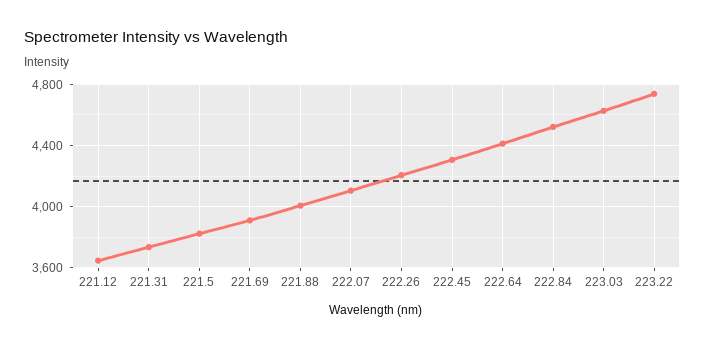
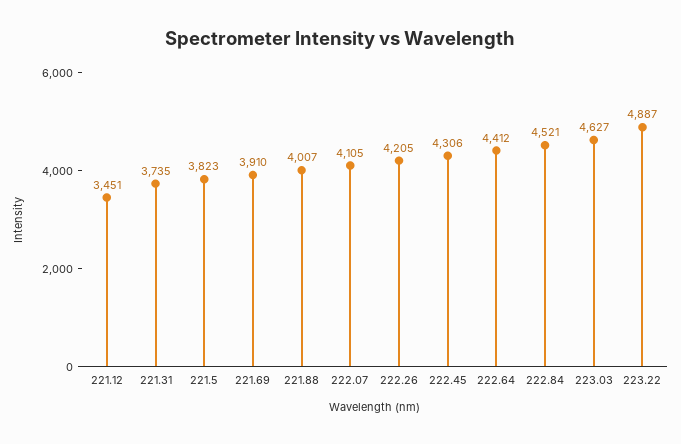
221.12: 3650 -> 3451
223.22: 4750 -> 4887

